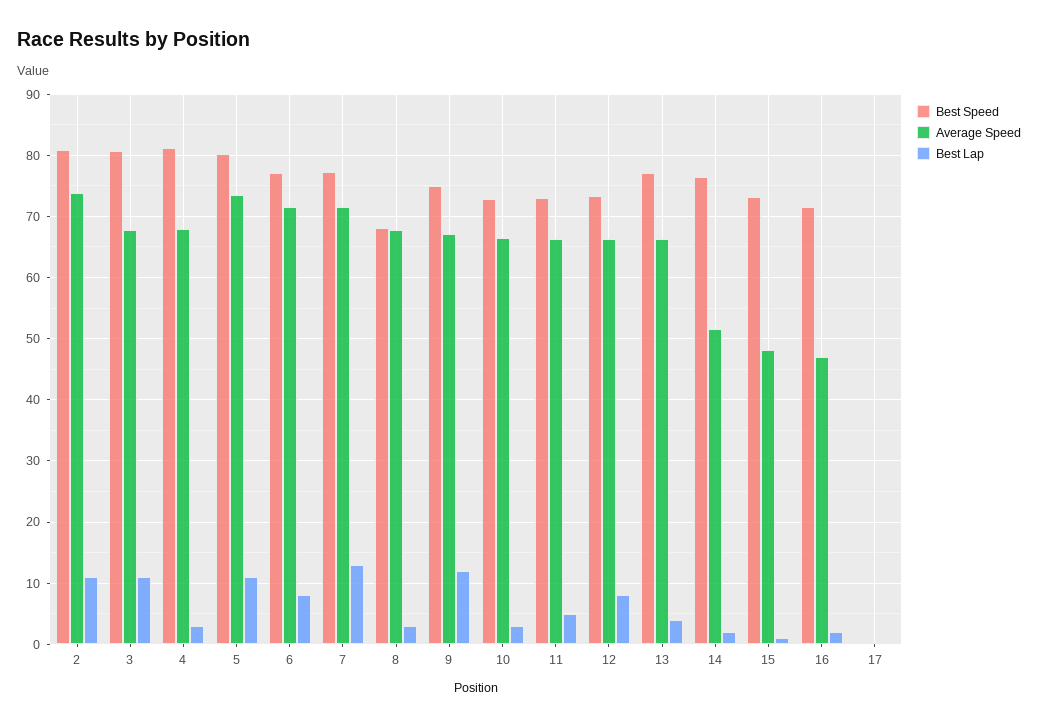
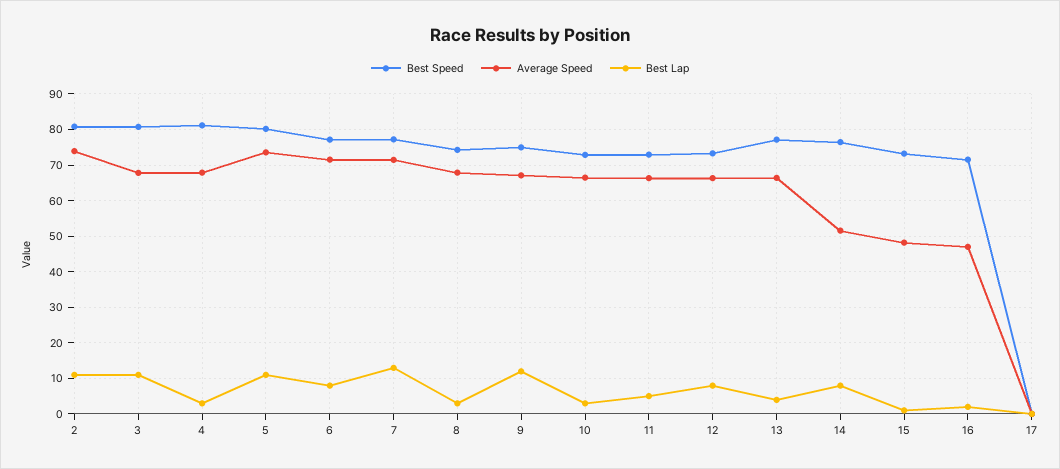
Best Speed, 8: 68 -> 74
Best Lap, 14: 2 -> 8

